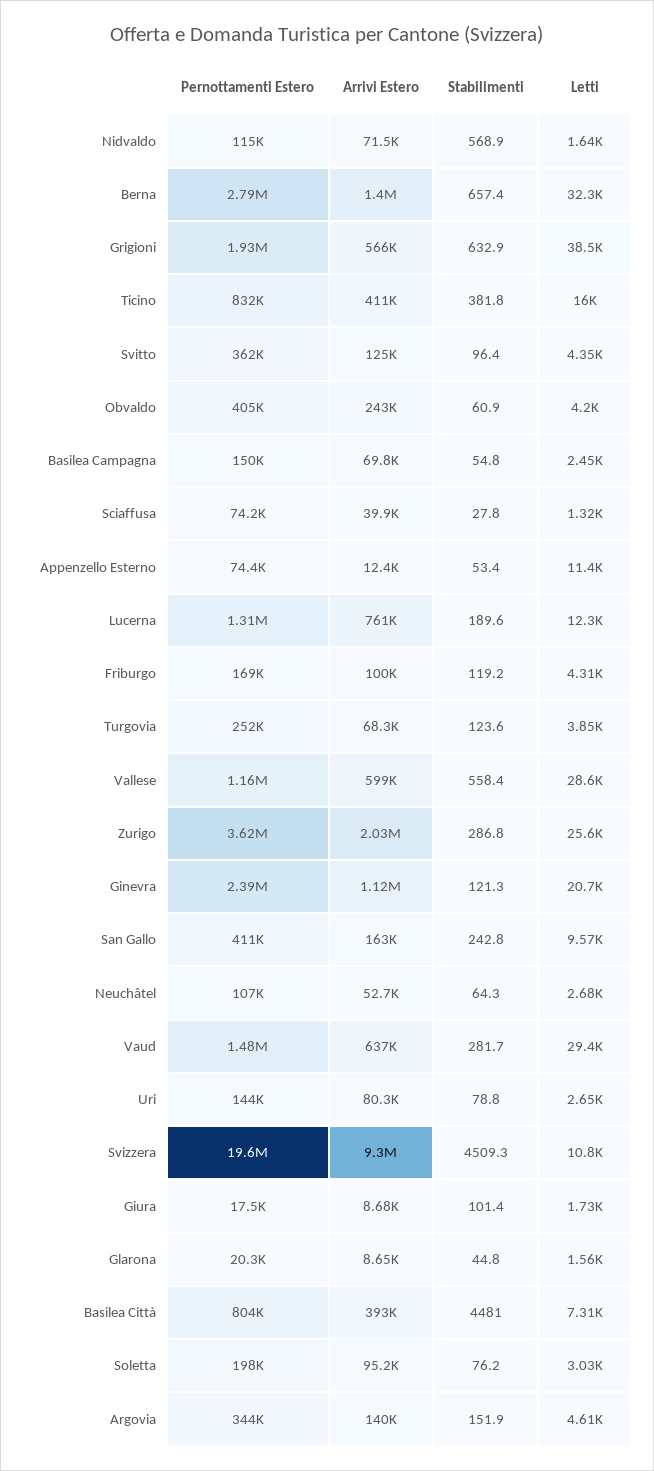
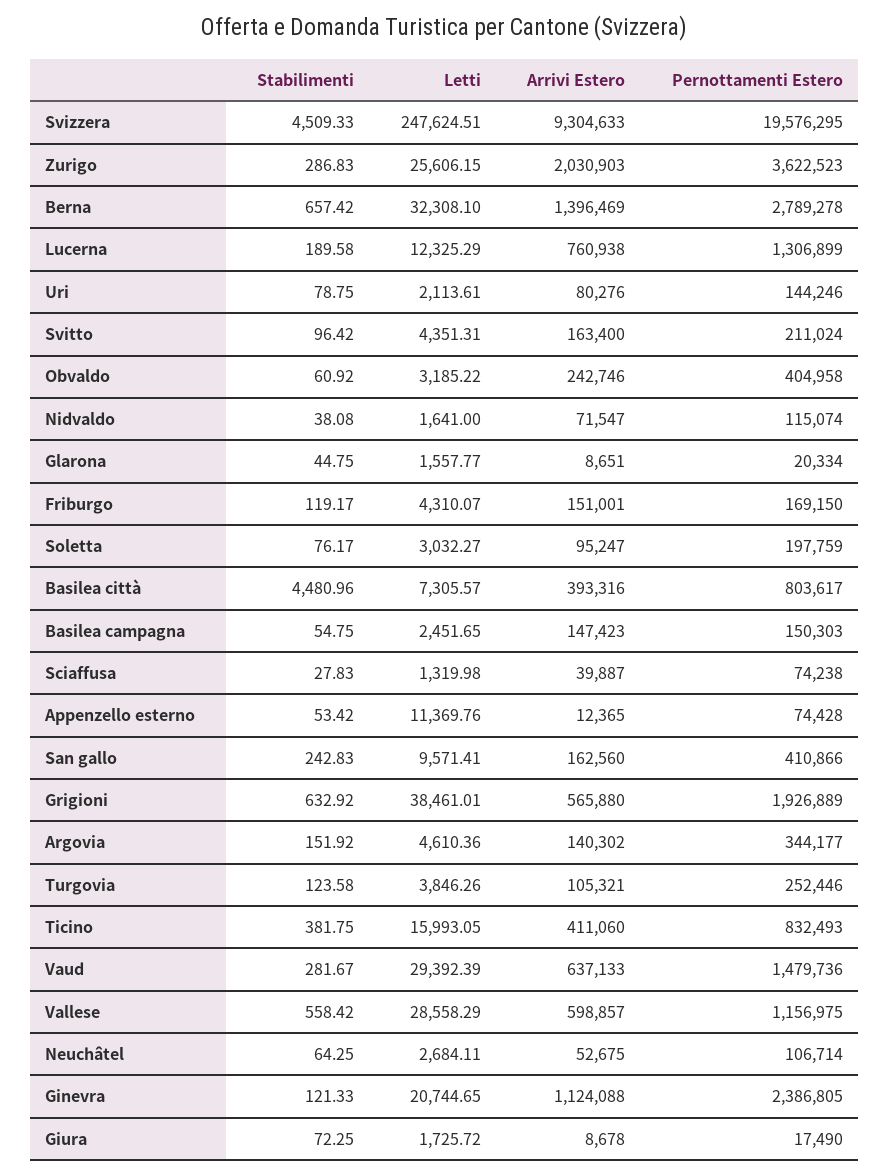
Stabilimenti, Nidvaldo: 568.9 -> 38.08
Pernottamenti Estero, Svitto: 362000 -> 211024
Arrivi Estero, Svitto: 125000 -> 163400
Letti, Obvaldo: 4200 -> 3185.22
Arrivi Estero, Basilea Campagna: 69800 -> 147423
Arrivi Estero, Friburgo: 100000 -> 151001
Arrivi Estero, Turgovia: 68300 -> 105321
Letti, Uri: 2650 -> 2113.61
Letti, Svizzera: 10800 -> 247624.51
Stabilimenti, Giura: 101.4 -> 72.25

